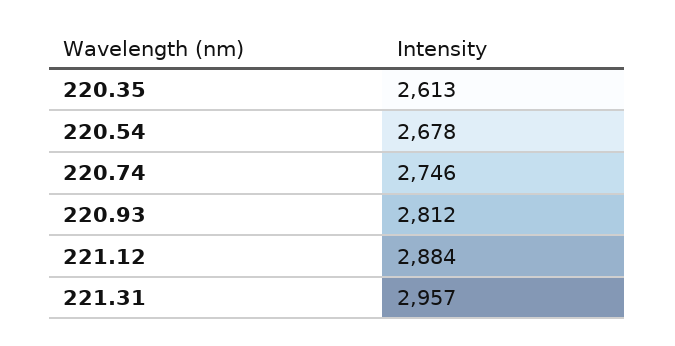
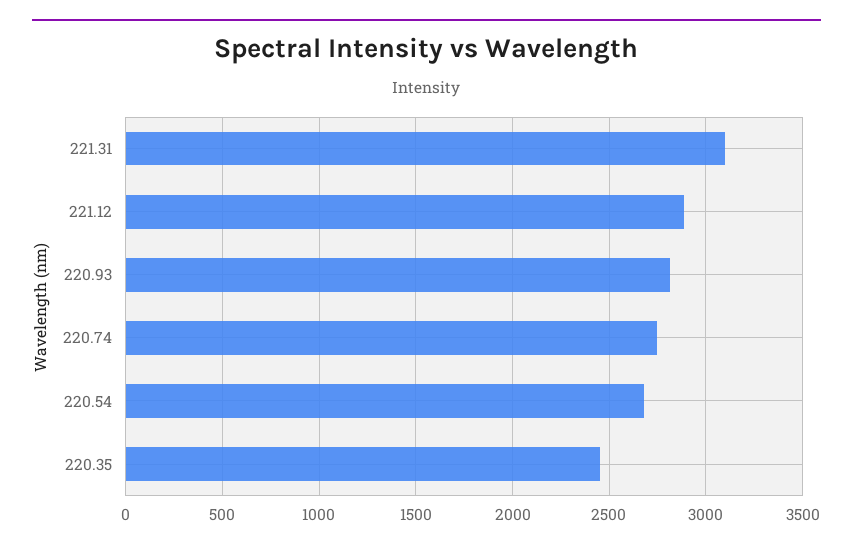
220.35: 2613 -> 2450
221.31: 2957 -> 3100

